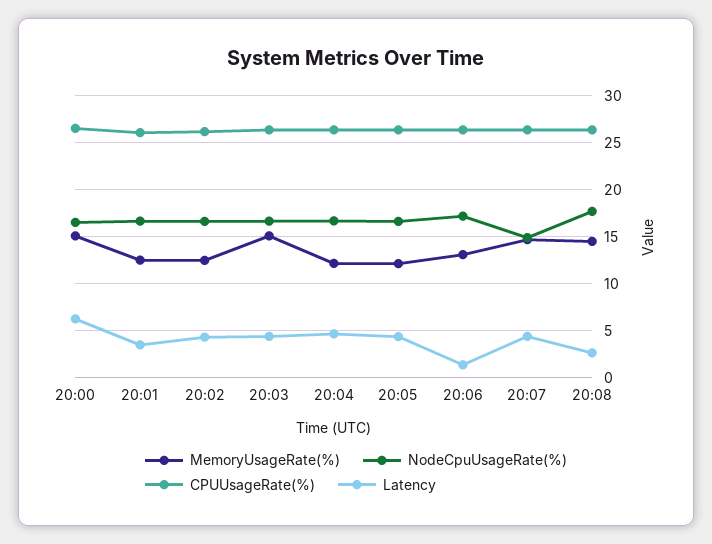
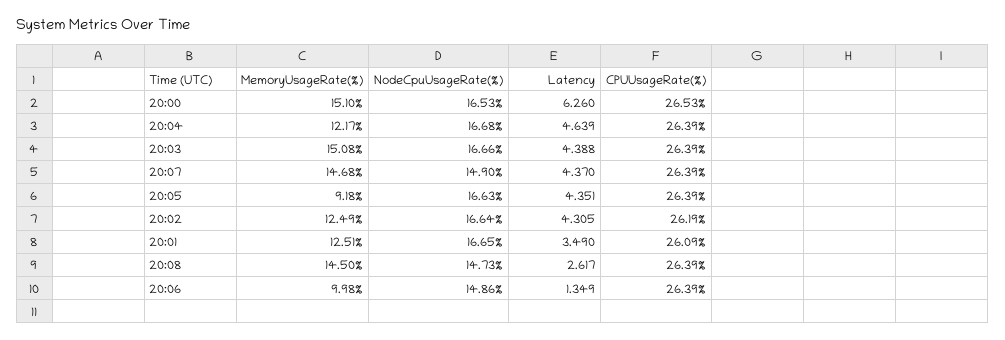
MemoryUsageRate(%), 20:05: 12 -> 9.18
MemoryUsageRate(%), 20:06: 13 -> 9.98
NodeCpuUsageRate(%), 20:06: 17 -> 14.86
NodeCpuUsageRate(%), 20:08: 18 -> 14.73

